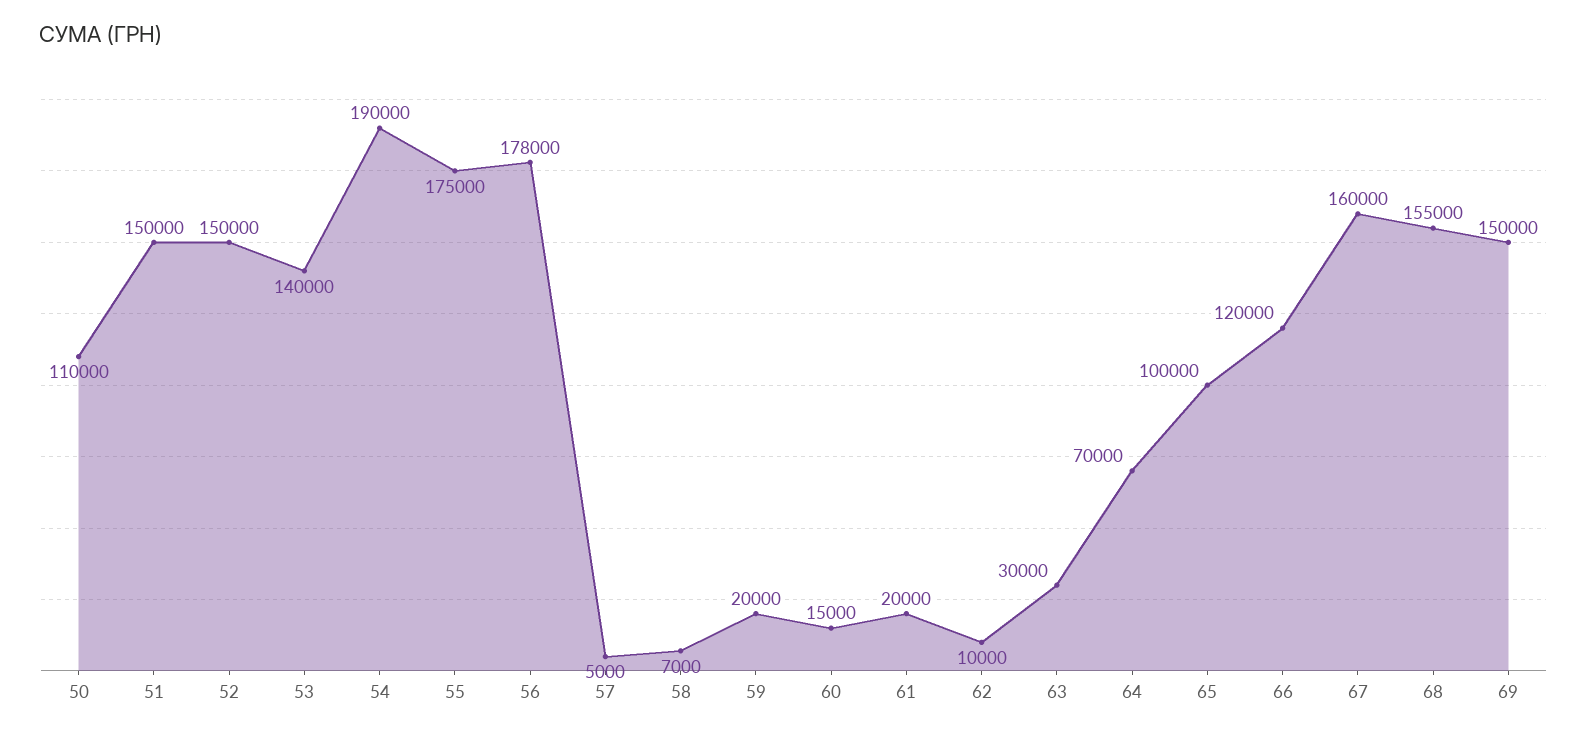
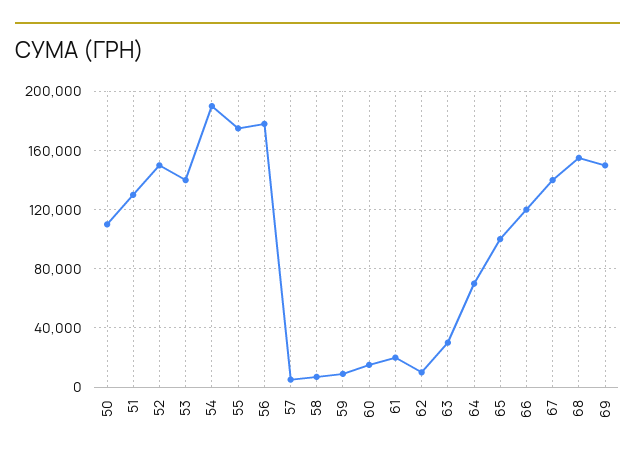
51: 150000 -> 130000
59: 20000 -> 10000
67: 160000 -> 140000

